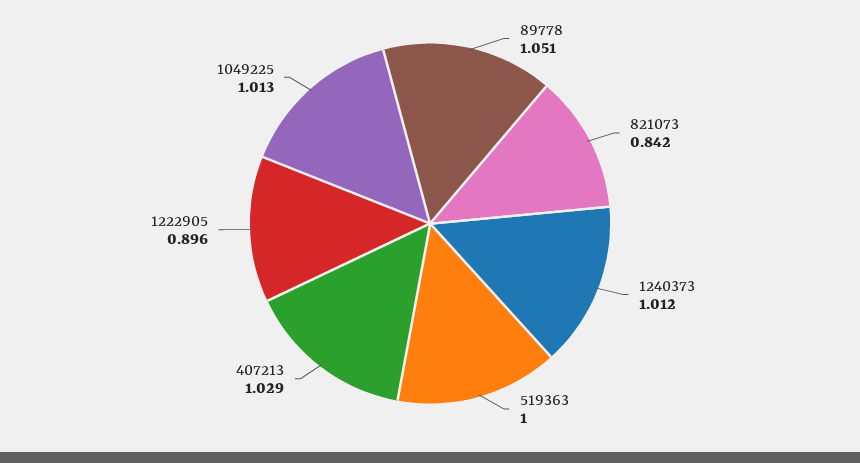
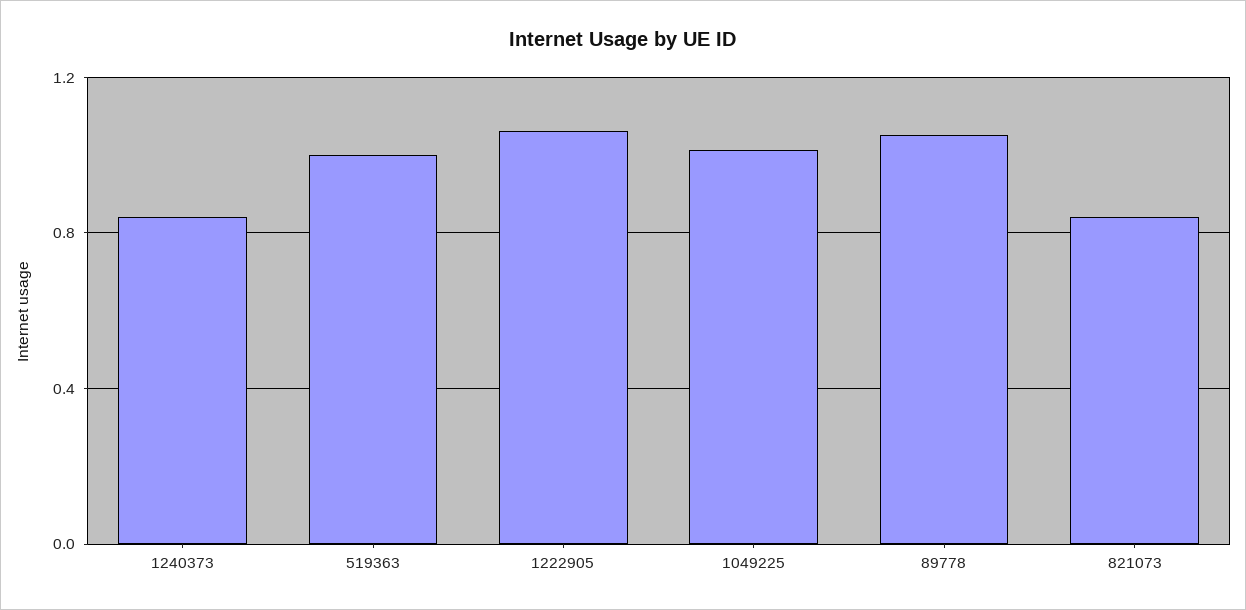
1240373: 1.012 -> 0.85
407213: 1.029 -> none
1222905: 0.896 -> 1.05

